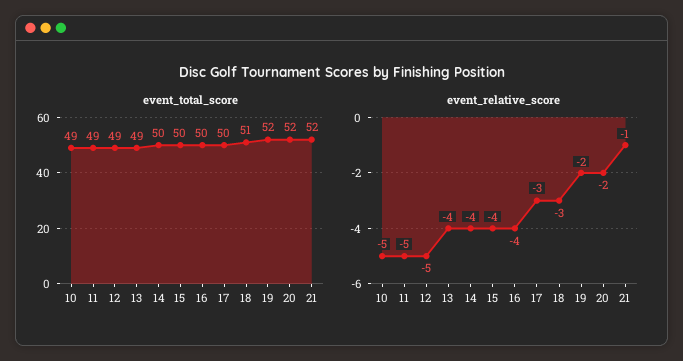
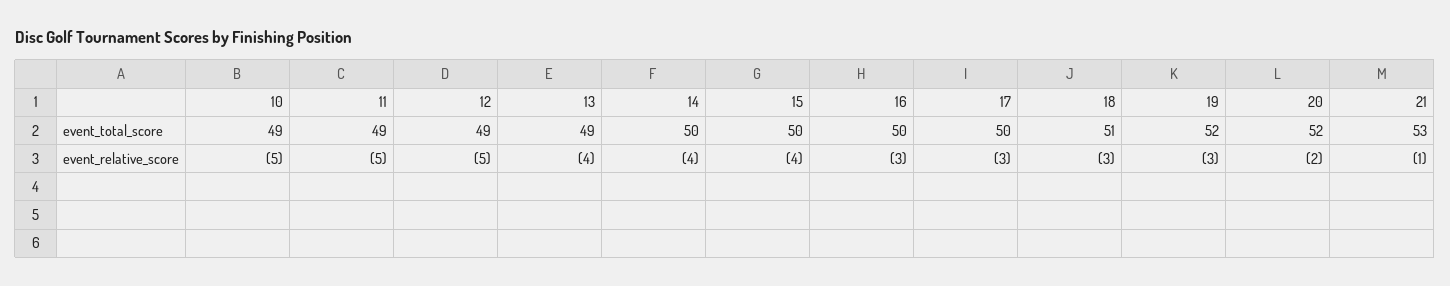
event_total_score, 21: 52 -> 53
event_relative_score, 16: -4 -> -3
event_relative_score, 19: -2 -> -3

